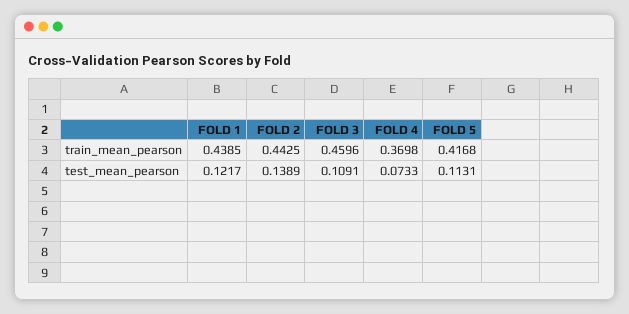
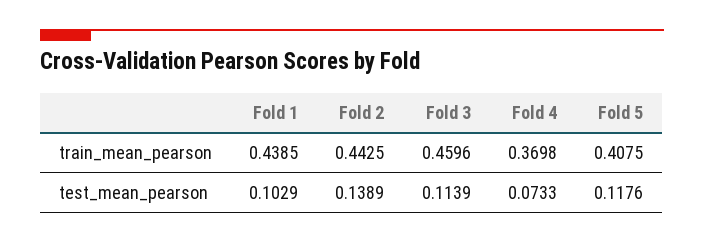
FOLD 5, train_mean_pearson: 0.4168 -> 0.4075
FOLD 1, test_mean_pearson: 0.1217 -> 0.1029
FOLD 3, test_mean_pearson: 0.1091 -> 0.1139
FOLD 5, test_mean_pearson: 0.1131 -> 0.1176

